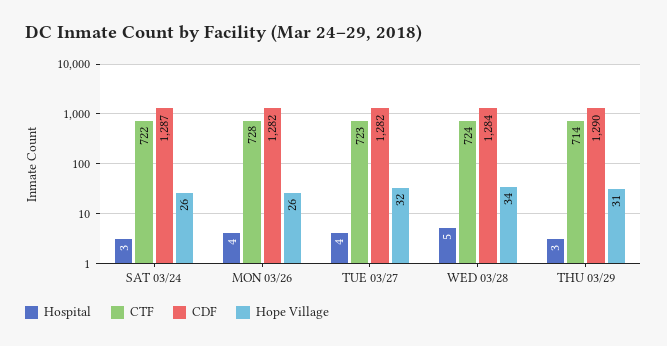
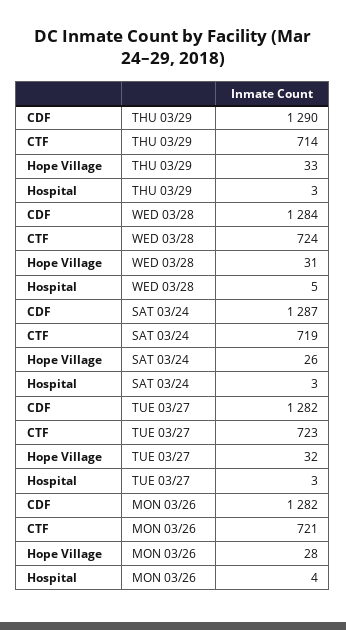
CTF, SAT 03/24: 722 -> 719
CTF, MON 03/26: 728 -> 721
Hope Village, MON 03/26: 26 -> 28
Hospital, TUE 03/27: 4 -> 3
Hope Village, WED 03/28: 34 -> 31
Hope Village, THU 03/29: 31 -> 33

